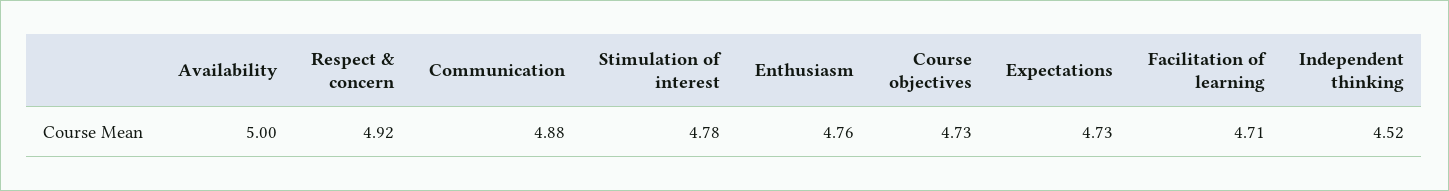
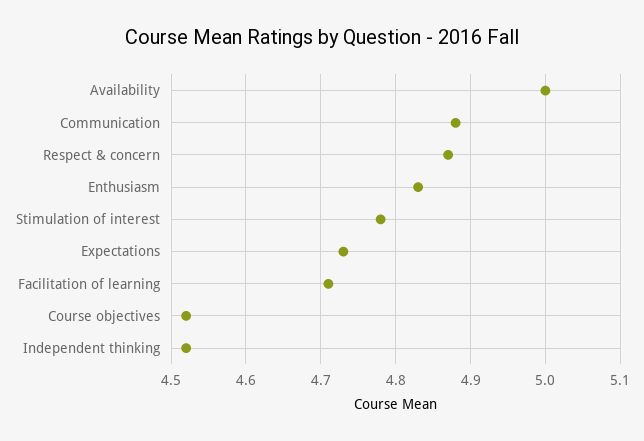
Respect & concern: 4.92 -> 4.87
Enthusiasm: 4.76 -> 4.83
Course objectives: 4.73 -> 4.52

